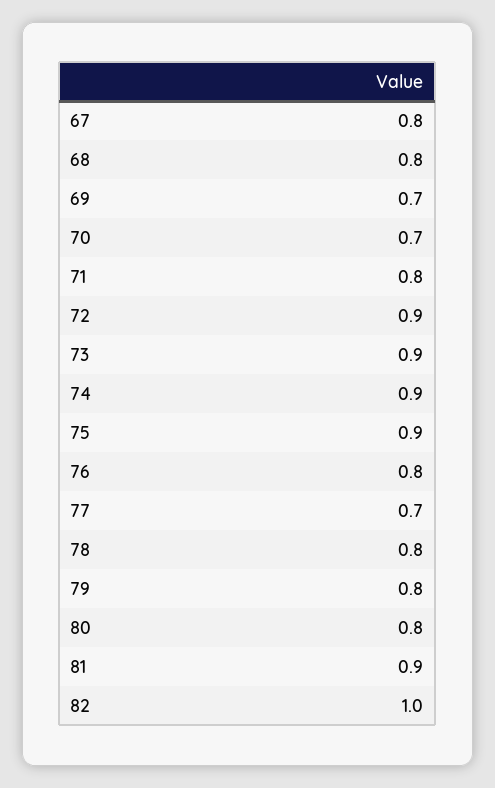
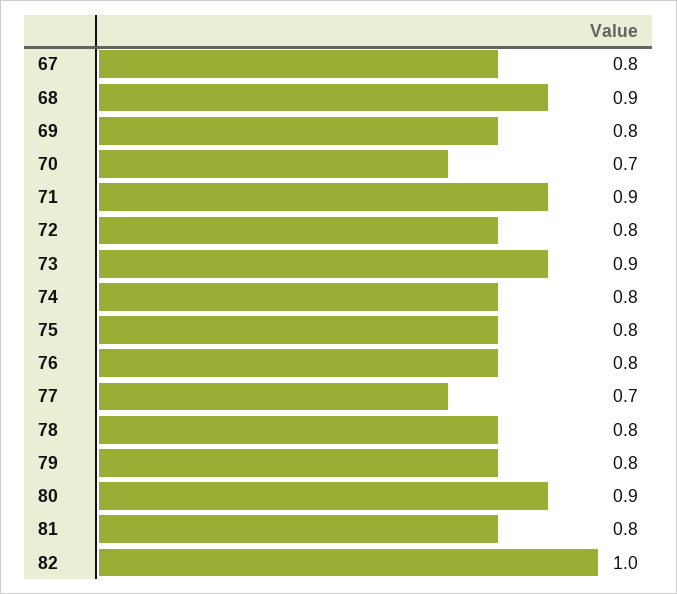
68: 0.8 -> 0.9
69: 0.7 -> 0.8
71: 0.8 -> 0.9
72: 0.9 -> 0.8
74: 0.9 -> 0.8
75: 0.9 -> 0.8
80: 0.8 -> 0.9
81: 0.9 -> 0.8

